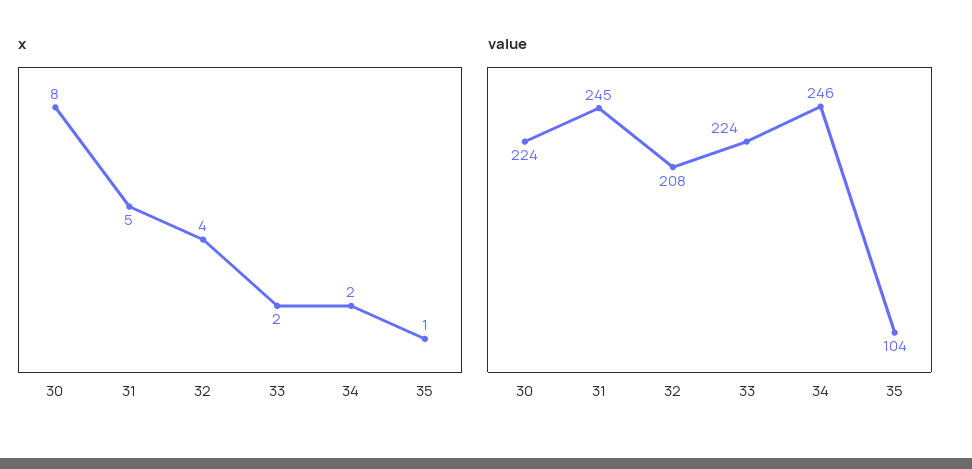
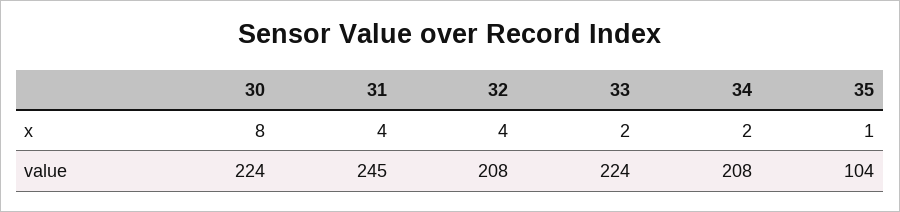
x, 31: 5 -> 4
value, 34: 246 -> 208

